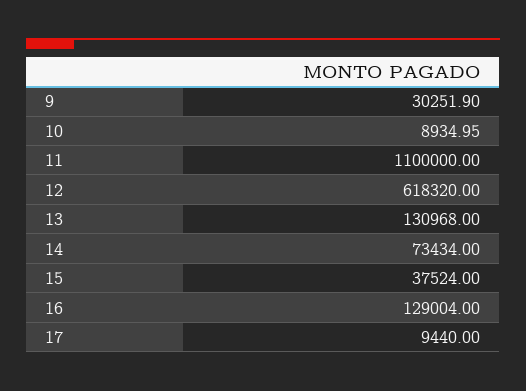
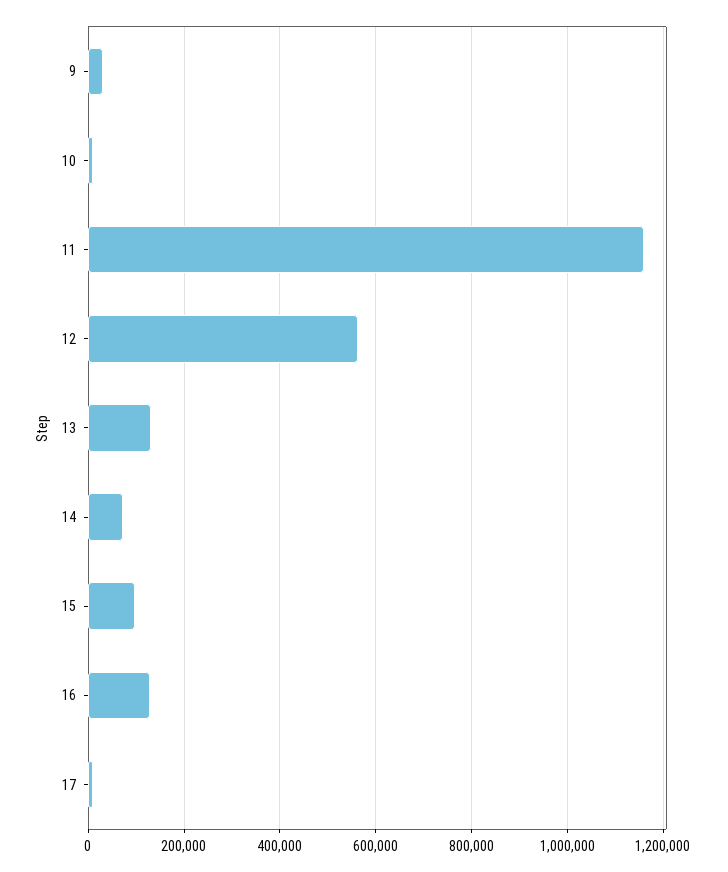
11: 1100000 -> 1160000
12: 618320 -> 560000
15: 37524 -> 100000

